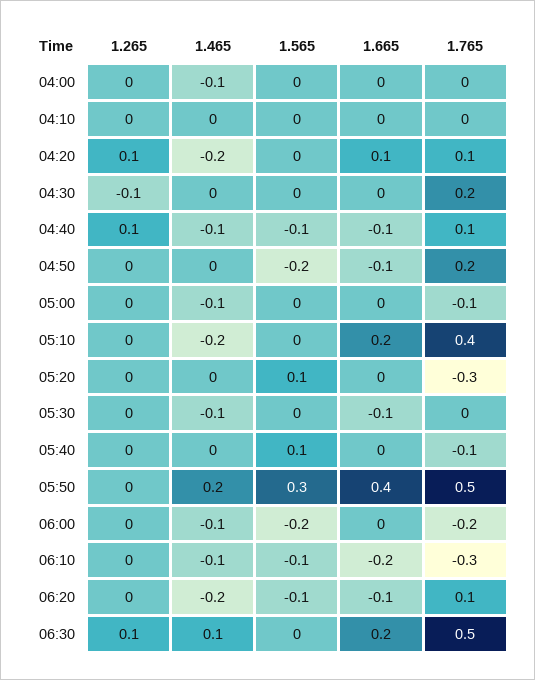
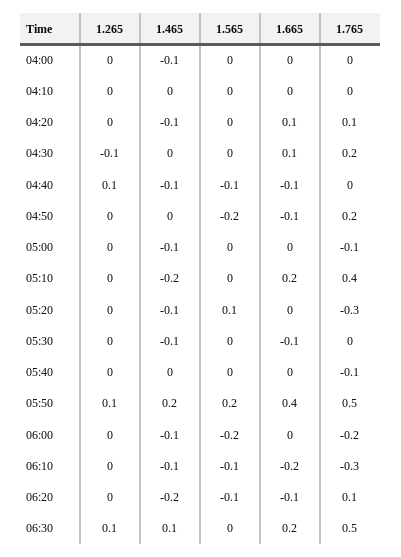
1.265, 04:20: 0.1 -> 0
1.465, 04:20: -0.2 -> -0.1
1.665, 04:30: 0 -> 0.1
1.765, 04:40: 0.1 -> 0
1.465, 05:20: 0 -> -0.1
1.565, 05:40: 0.1 -> 0
1.265, 05:50: 0 -> 0.1
1.565, 05:50: 0.3 -> 0.2

